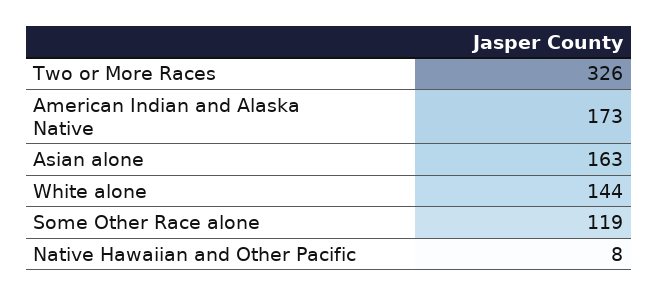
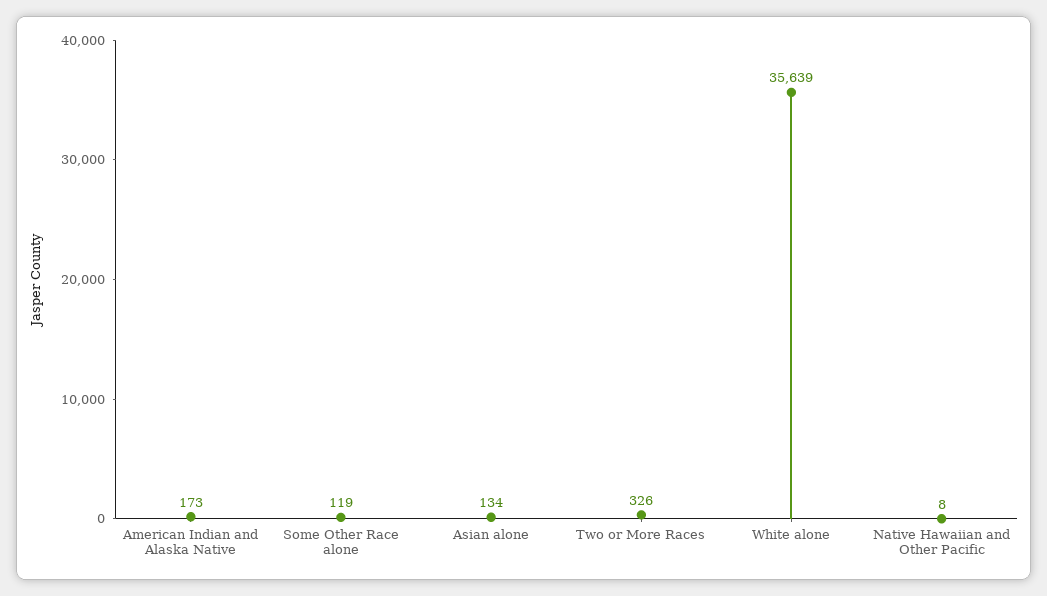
Asian alone: 163 -> 134
White alone: 144 -> 35639

